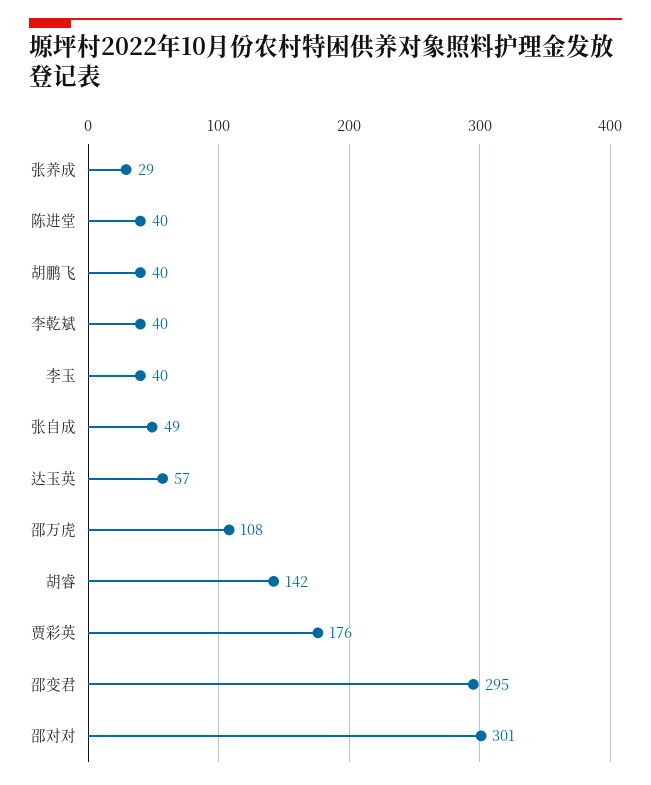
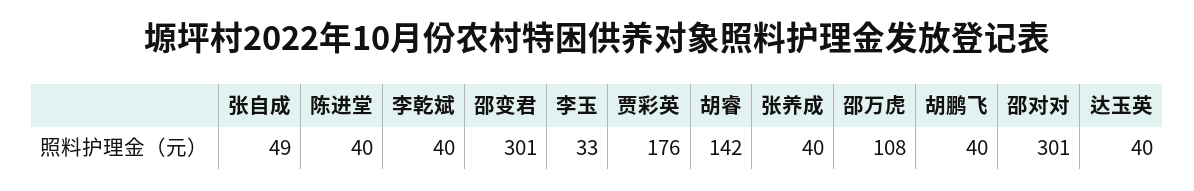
张养成: 29 -> 40
李玉: 40 -> 33
达玉英: 57 -> 40
邵变君: 295 -> 301

